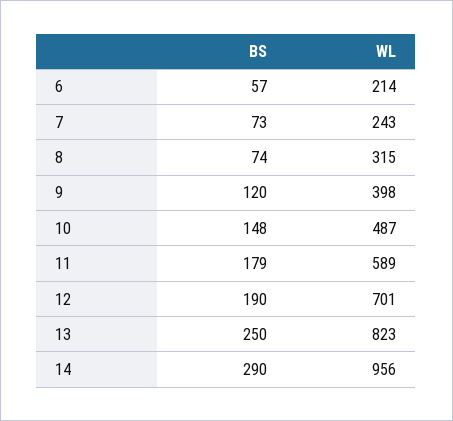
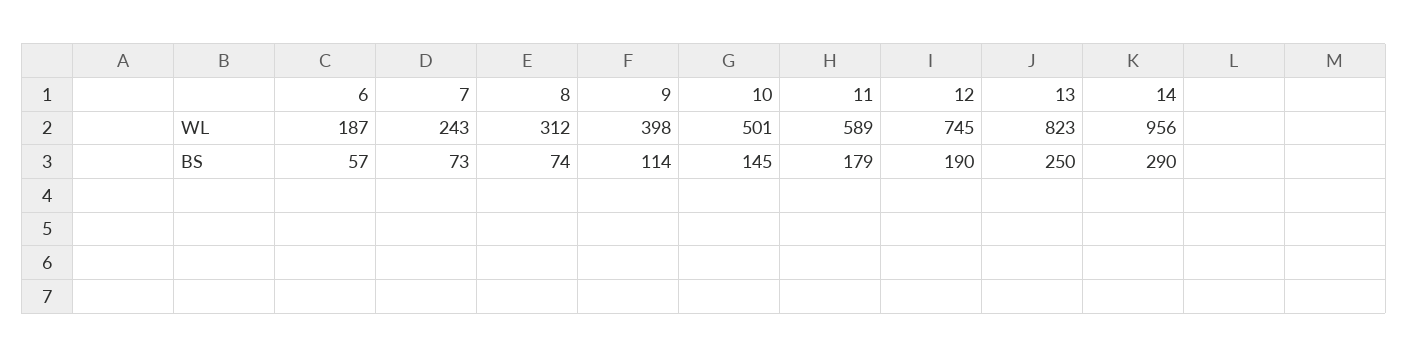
WL, 6: 214 -> 187
WL, 8: 315 -> 312
BS, 9: 120 -> 114
BS, 10: 148 -> 145
WL, 10: 487 -> 501
WL, 12: 701 -> 745

